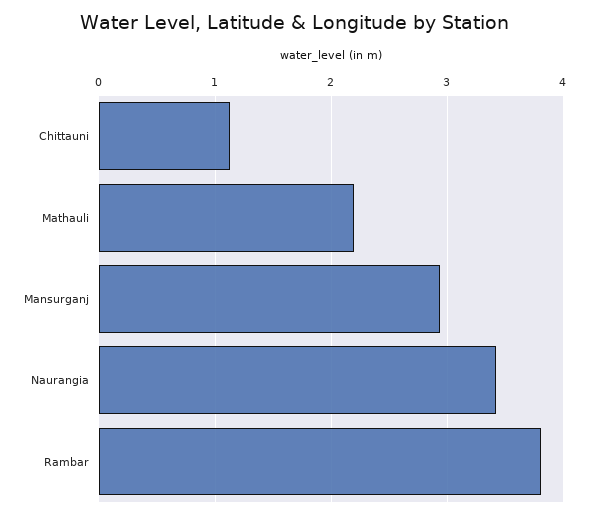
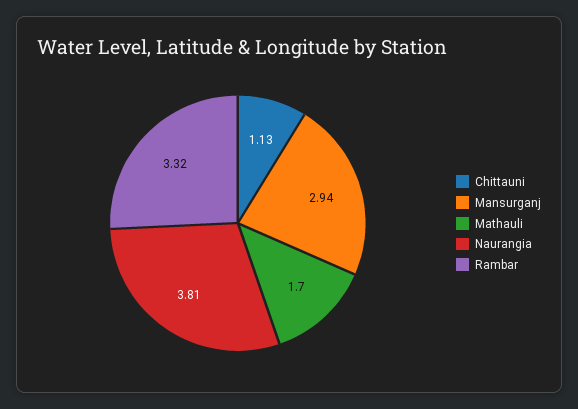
Mathauli: 2.2 -> 1.7
Naurangia: 3.4 -> 3.81
Rambar: 3.8 -> 3.32

